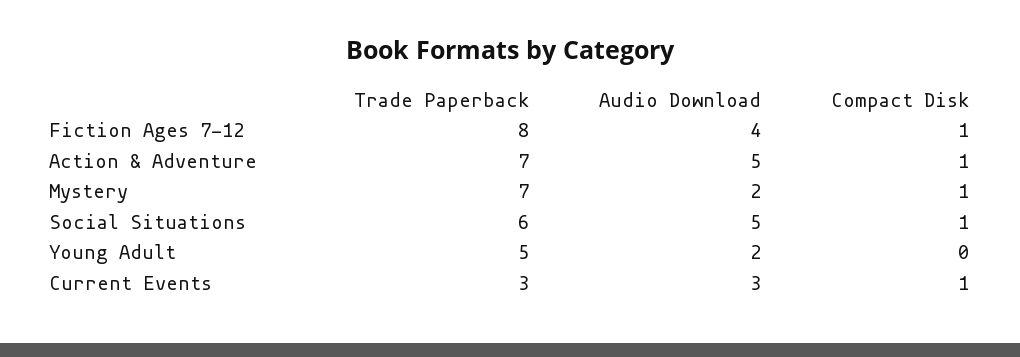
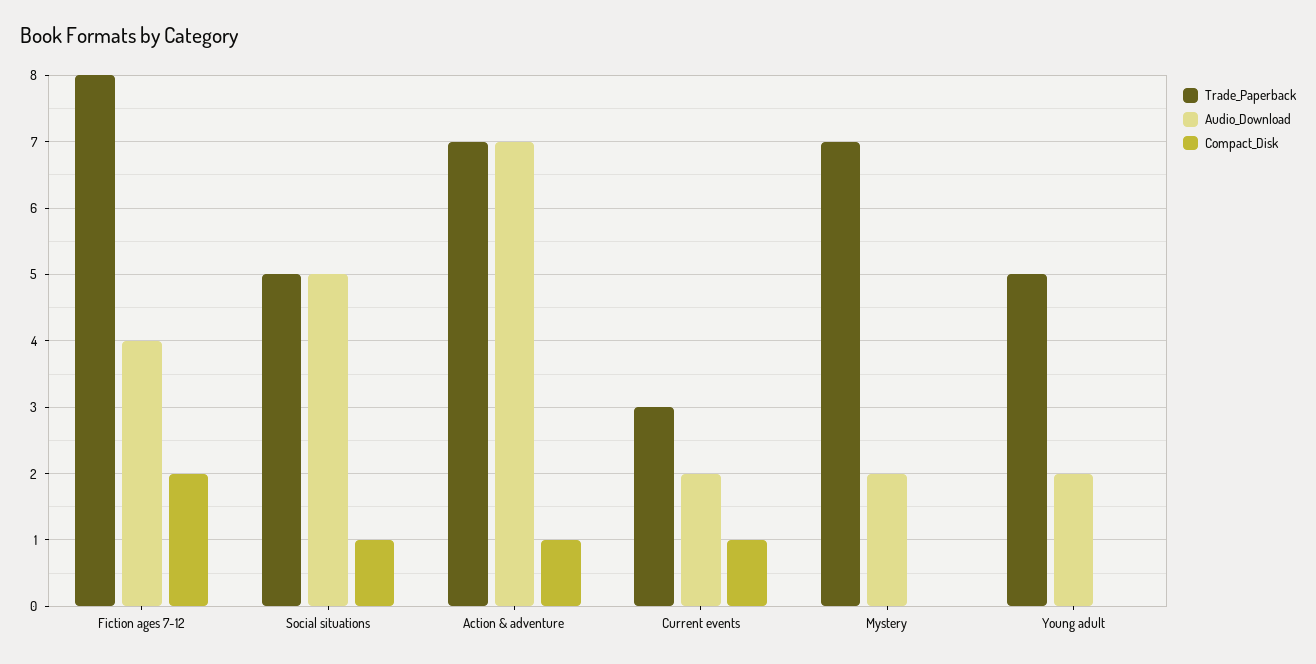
Compact Disk, Fiction Ages 7-12: 1 -> 2
Audio Download, Action & Adventure: 5 -> 7
Compact Disk, Mystery: 1 -> 0
Trade Paperback, Social Situations: 6 -> 5
Audio Download, Current Events: 3 -> 2

